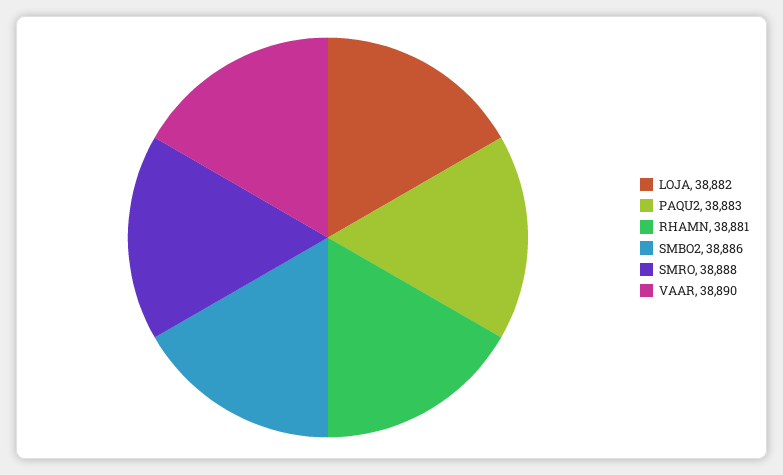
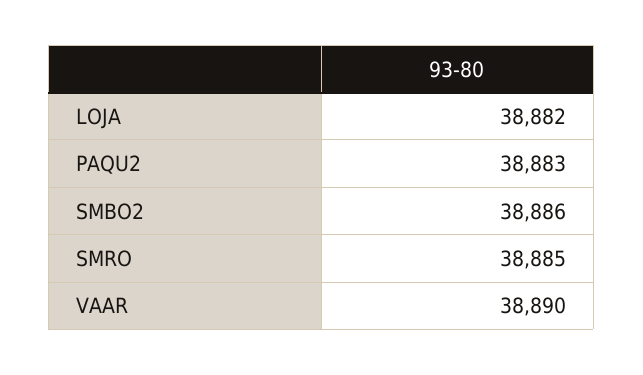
RHAMN: 38881 -> none
SMRO: 38888 -> 38885

